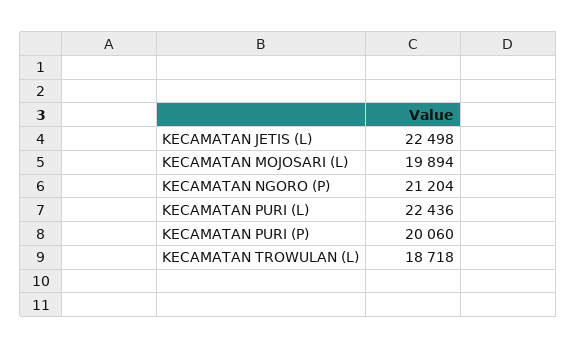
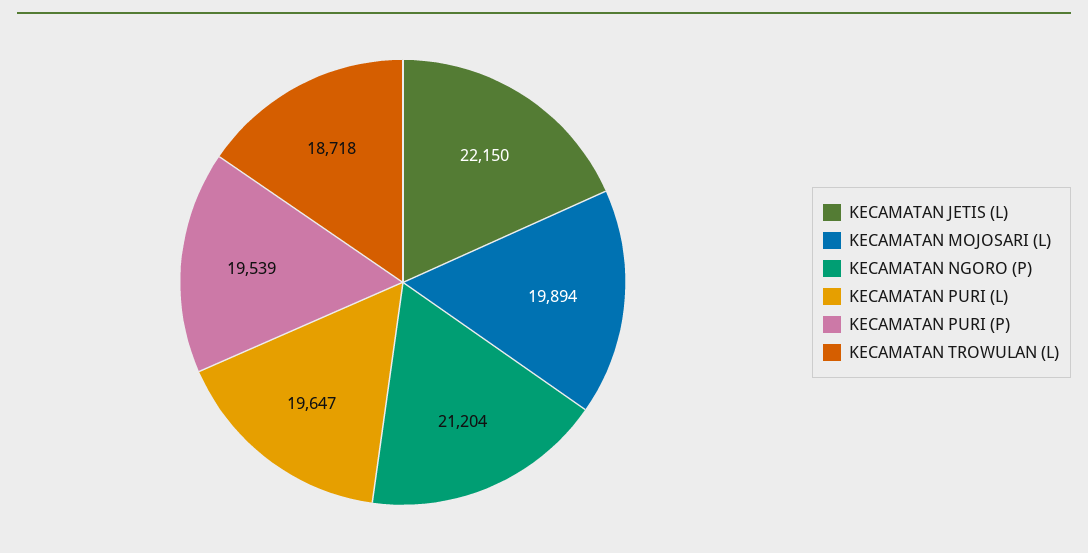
KECAMATAN JETIS (L): 22498 -> 22150
KECAMATAN PURI (L): 22436 -> 19647
KECAMATAN PURI (P): 20060 -> 19539

